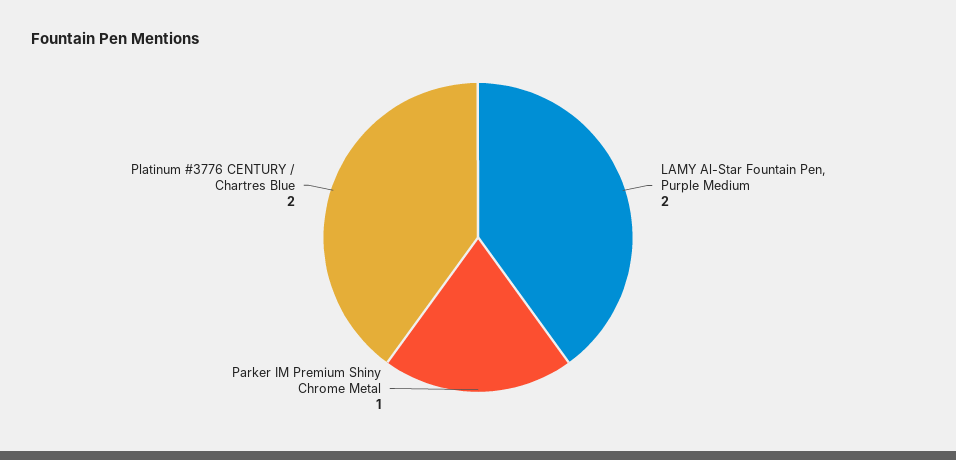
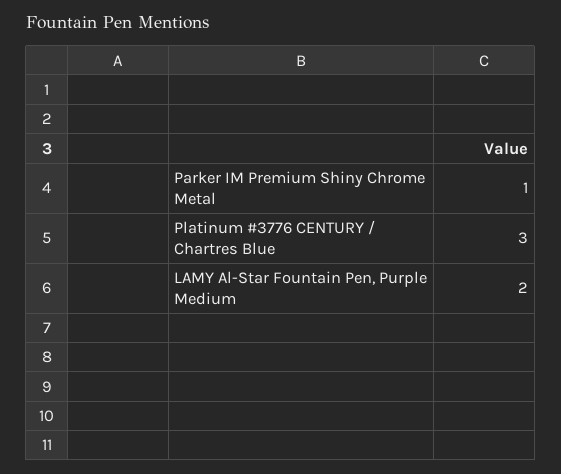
Platinum #3776 CENTURY / Chartres Blue: 2 -> 3

